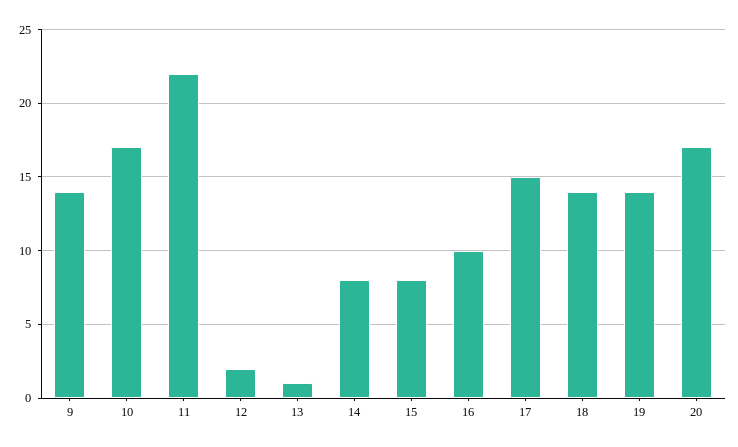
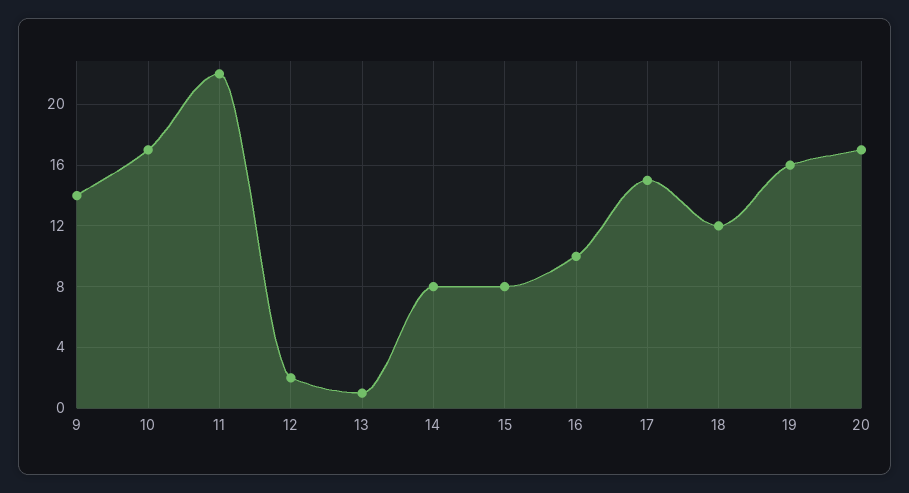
18: 14 -> 12
19: 14 -> 16

